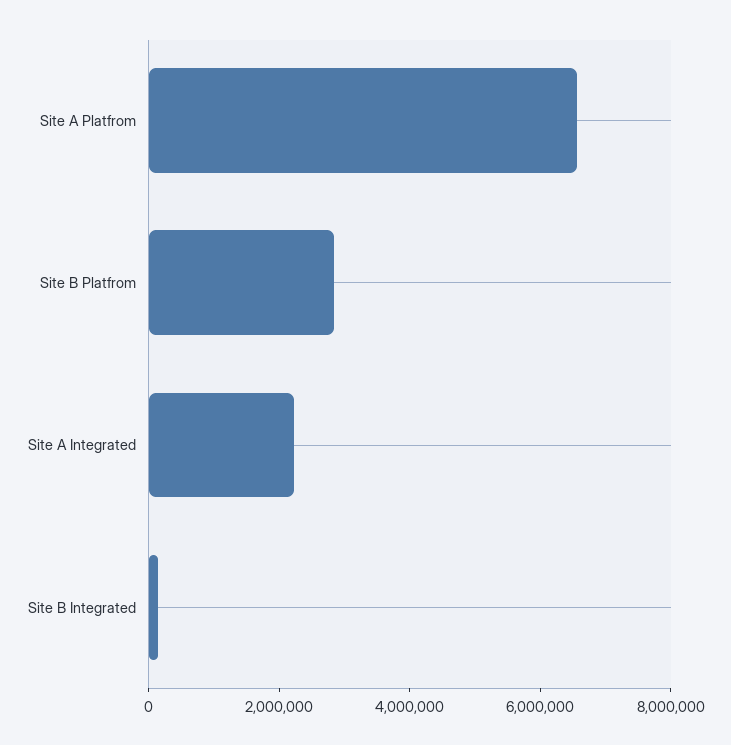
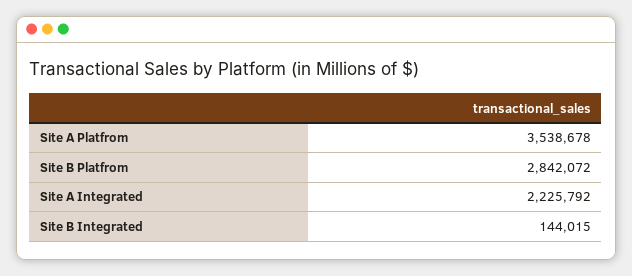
Site A Platfrom: 6500000 -> 3538678

